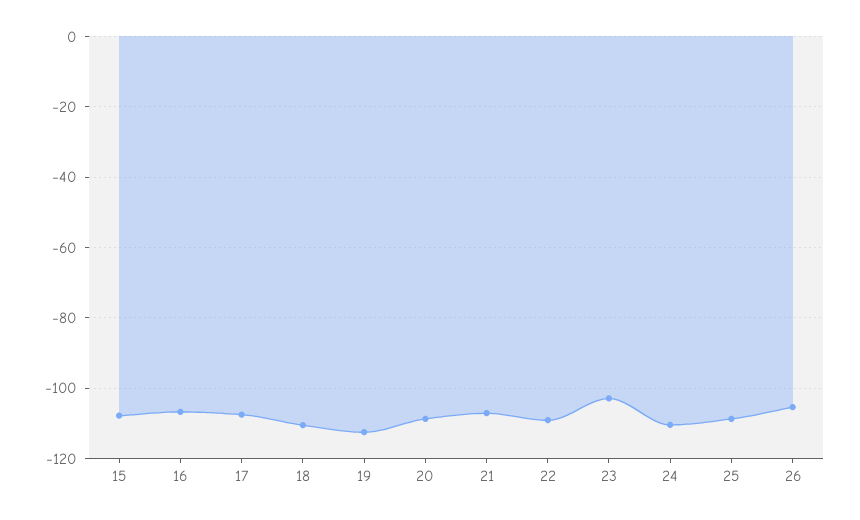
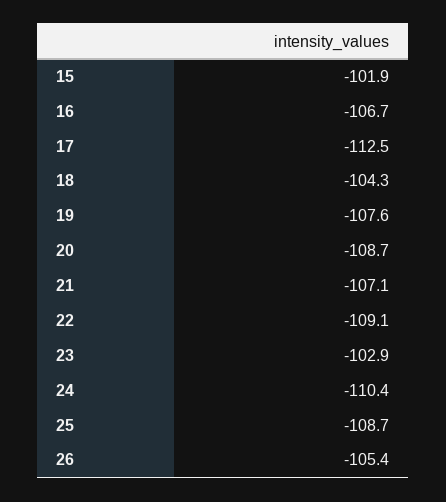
15: -108 -> -101.9
17: -108 -> -112.5
18: -110 -> -104.3
19: -112 -> -107.6

